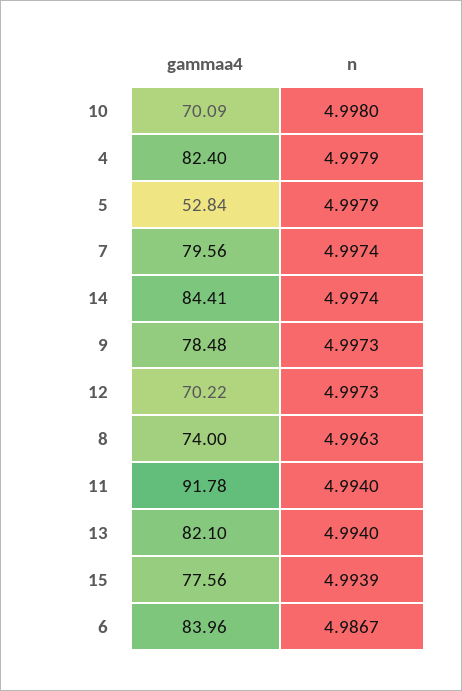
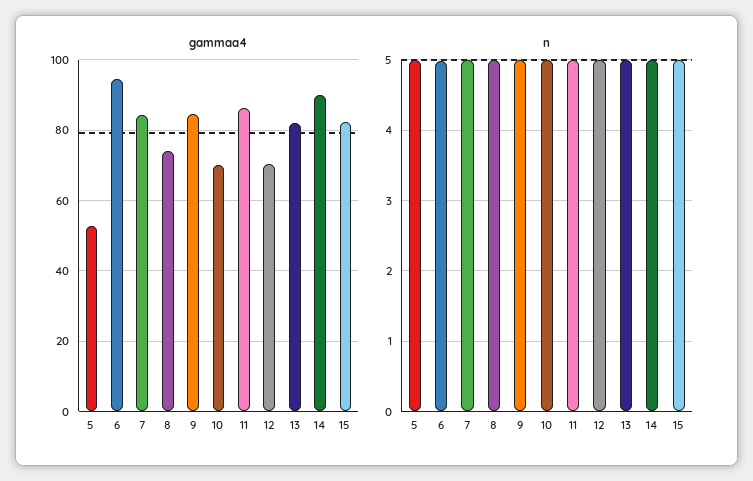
gammaa4, 4: 82.4 -> none
n, 4: 4.9979 -> none
gammaa4, 7: 79.56 -> 84
gammaa4, 14: 84.41 -> 90
gammaa4, 9: 78.48 -> 84
gammaa4, 11: 91.78 -> 86
gammaa4, 15: 77.56 -> 82
gammaa4, 6: 83.96 -> 94

